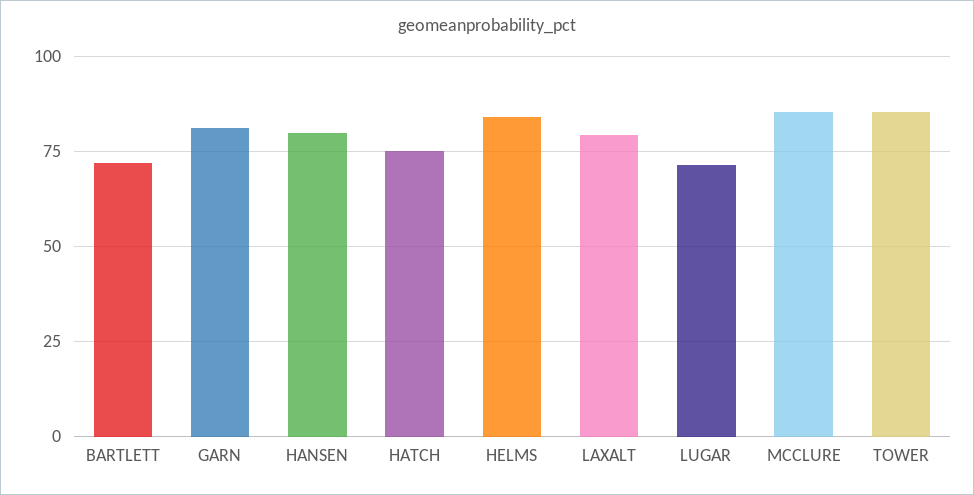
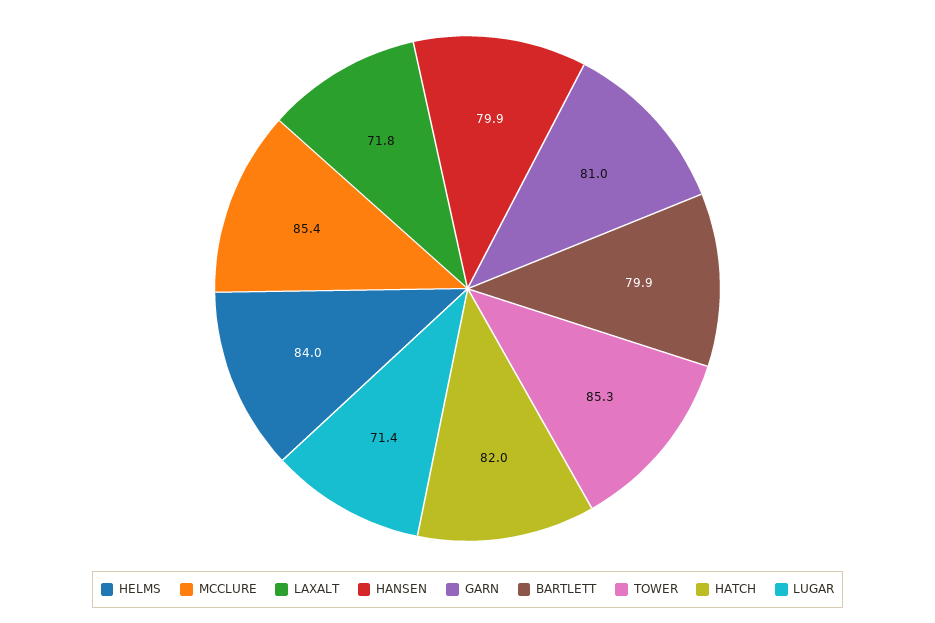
BARTLETT: 72.5 -> 79.9
HATCH: 75 -> 82
LAXALT: 80 -> 71.8

